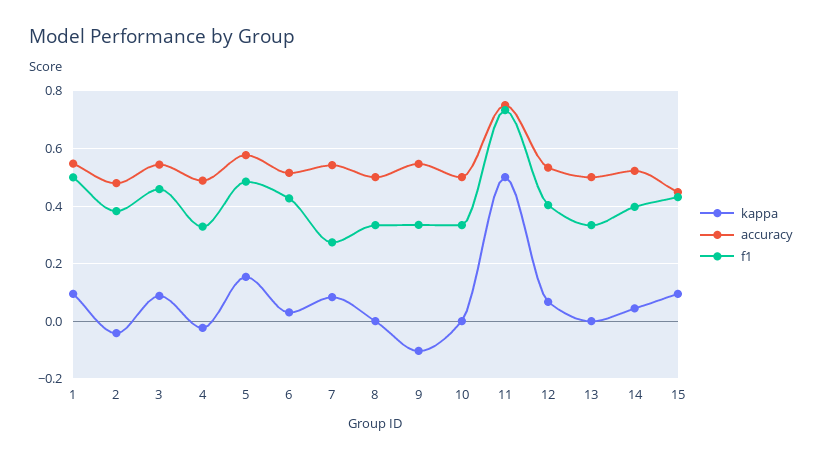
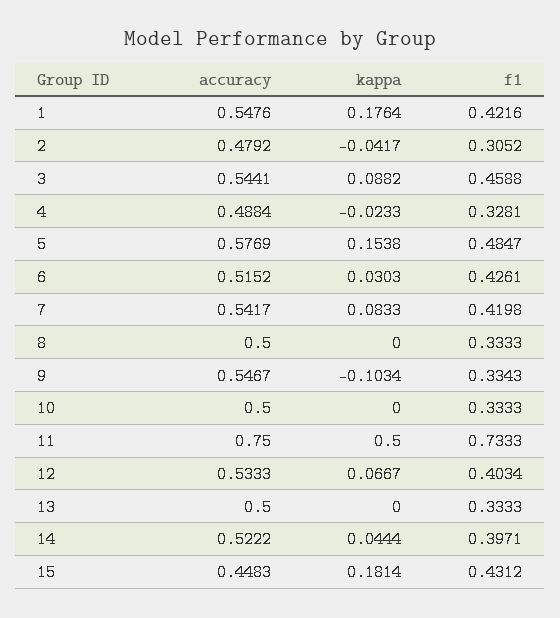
kappa, 1: 0.1 -> 0.1764
f1, 1: 0.5 -> 0.4216
f1, 2: 0.375 -> 0.3052
f1, 7: 0.275 -> 0.4198
kappa, 15: 0.1 -> 0.1814

